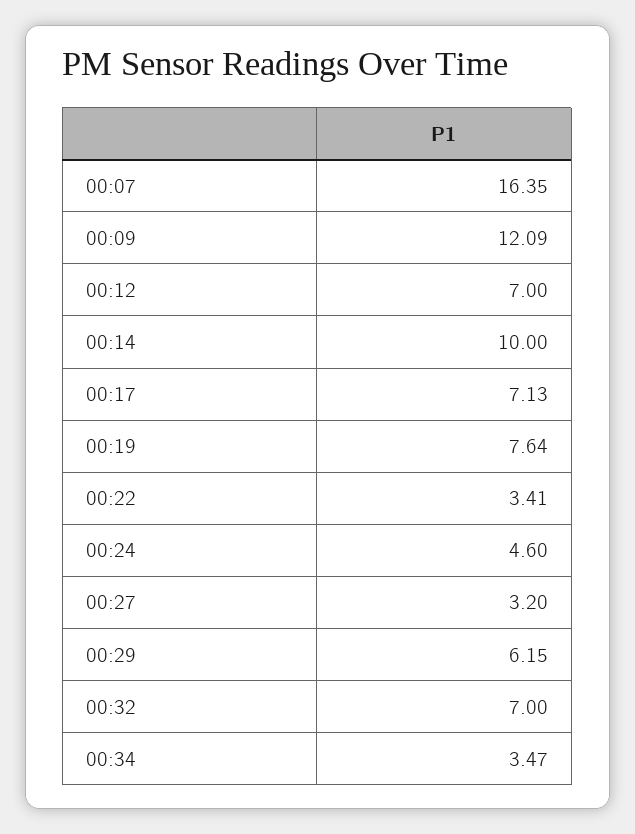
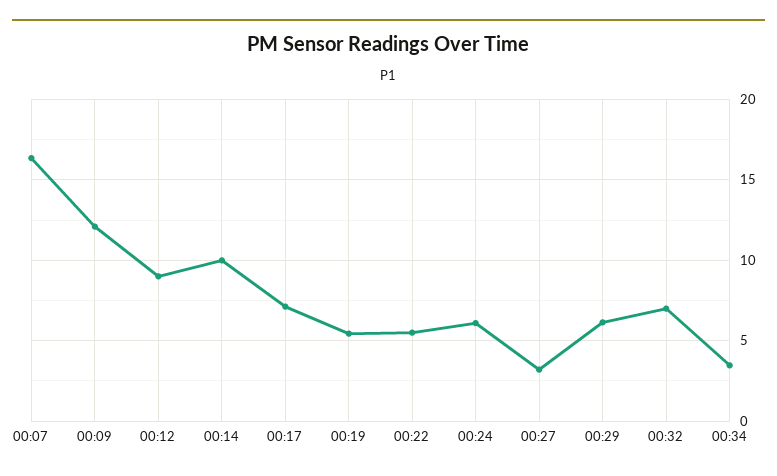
00:12: 7 -> 9
00:19: 7.64 -> 5.5
00:22: 3.41 -> 5.5
00:24: 4.6 -> 6

